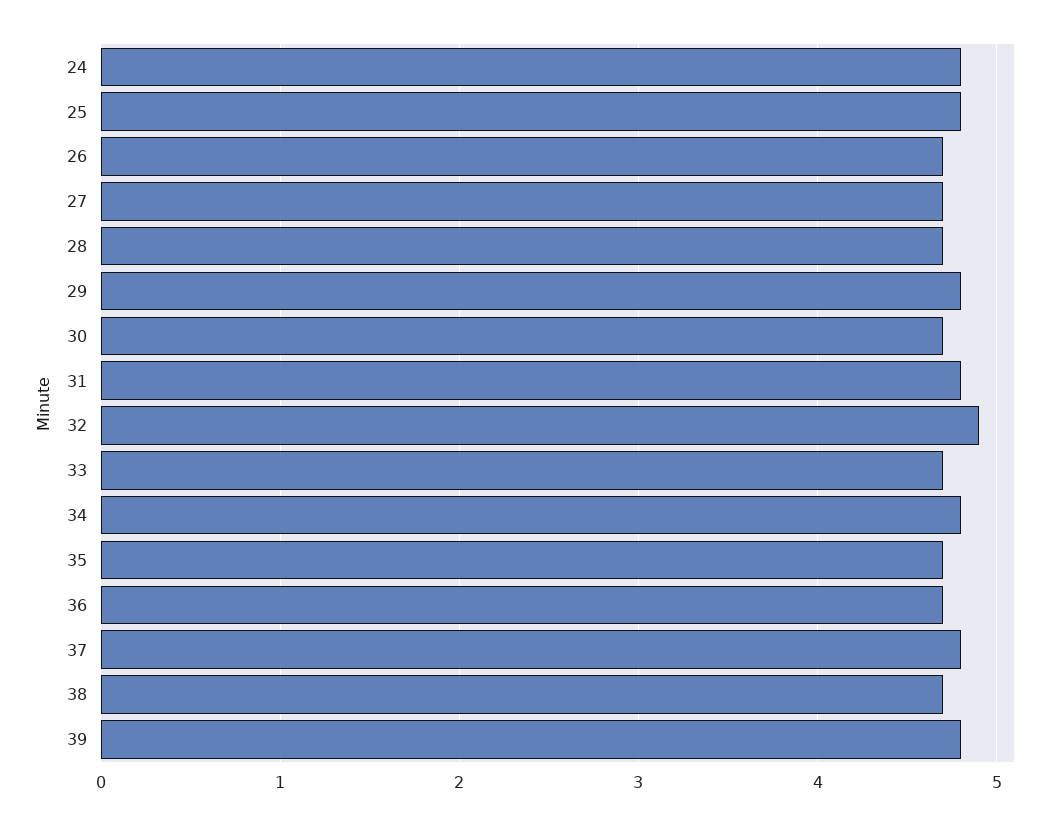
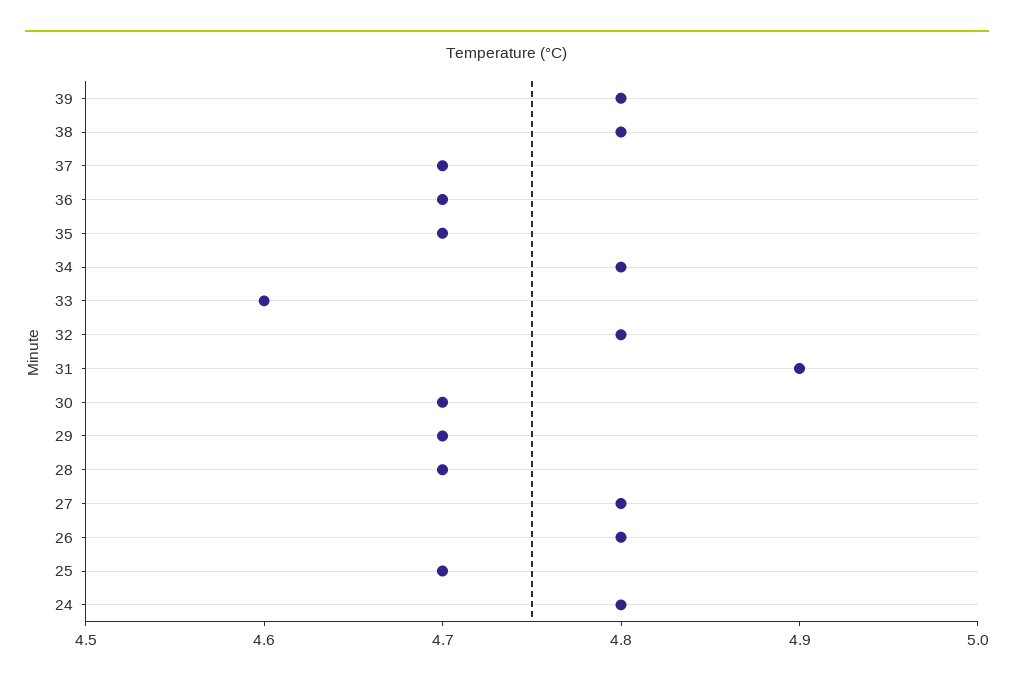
25: 4.8 -> 4.7
26: 4.7 -> 4.8
27: 4.7 -> 4.8
29: 4.8 -> 4.7
31: 4.8 -> 4.9
32: 4.9 -> 4.8
33: 4.7 -> 4.6
37: 4.8 -> 4.7
38: 4.7 -> 4.8

